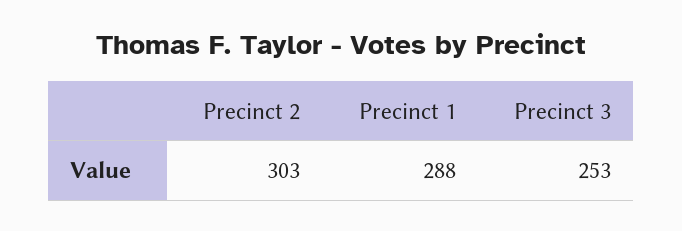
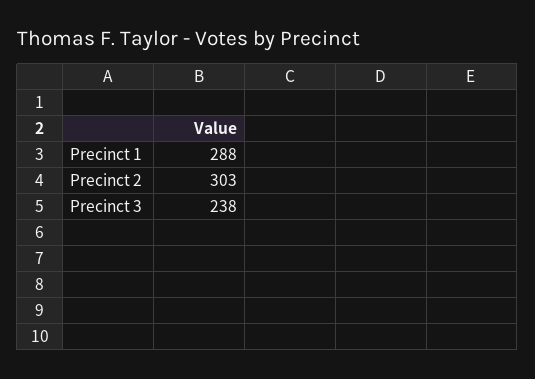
Precinct 3: 253 -> 238

